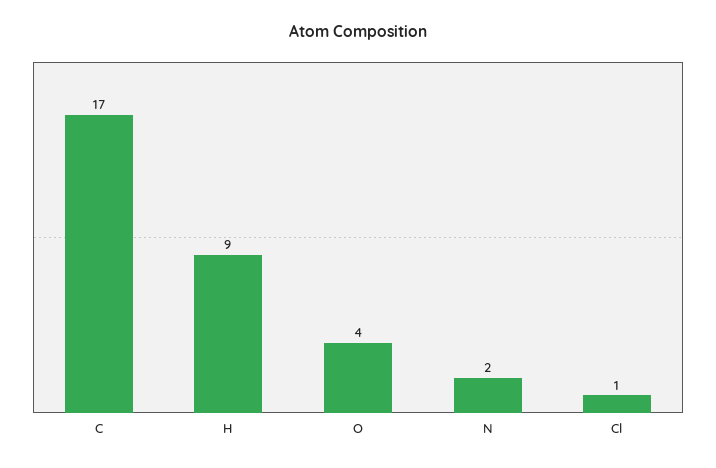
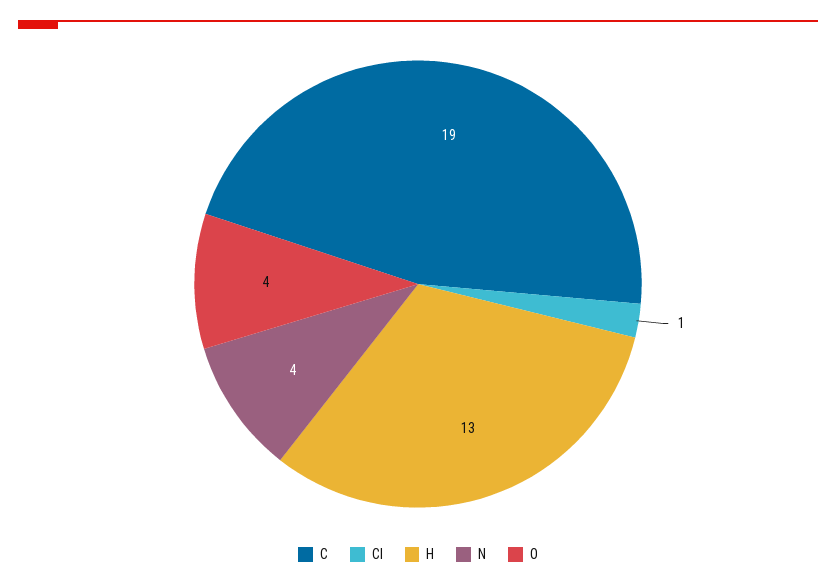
C: 17 -> 19
H: 9 -> 13
N: 2 -> 4

